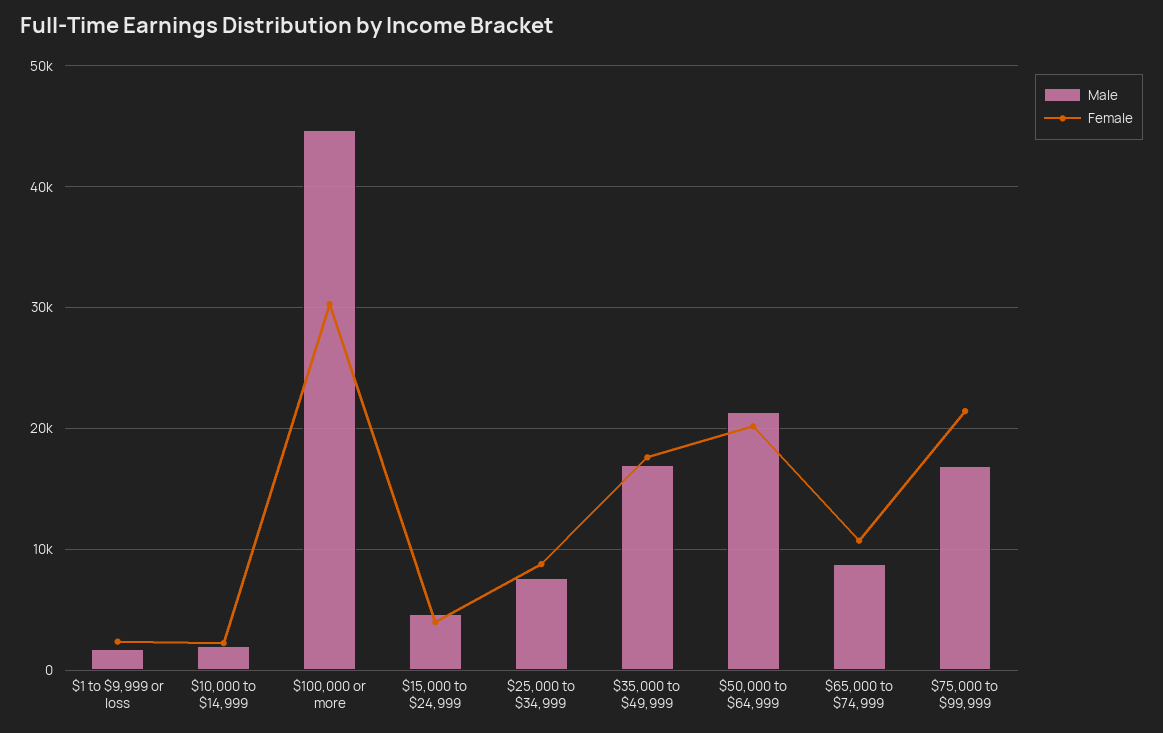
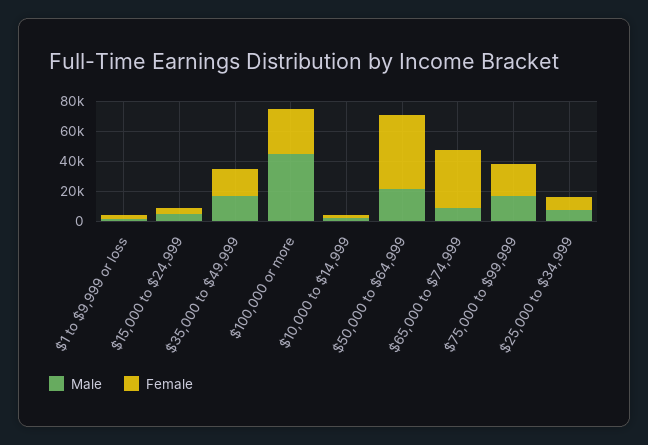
Female, $50,000 to $64,999: 20000 -> 50000
Female, $65,000 to $74,999: 11000 -> 40000

